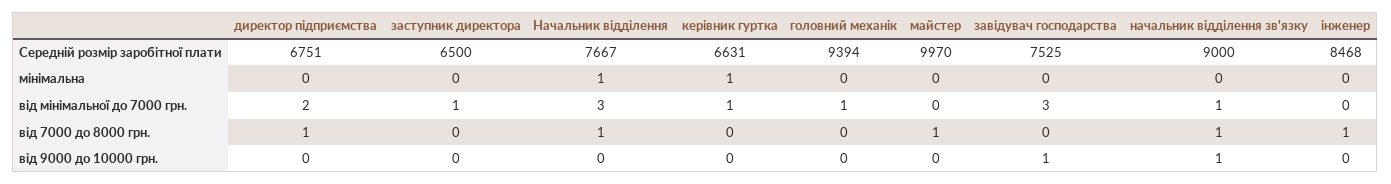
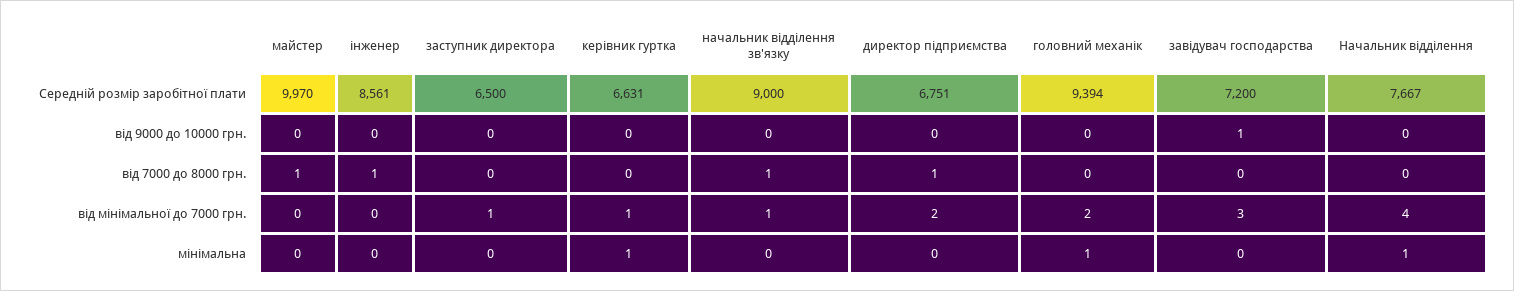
завідувач господарства, Середній розмір заробітної плати: 7525 -> 7200
інженер, Середній розмір заробітної плати: 8468 -> 8561
головний механік, мінімальна: 0 -> 1
Начальник відділення, від мінімальної до 7000 грн.: 3 -> 4
головний механік, від мінімальної до 7000 грн.: 1 -> 2
Начальник відділення, від 7000 до 8000 грн.: 1 -> 0
начальник відділення зв'язку, від 9000 до 10000 грн.: 1 -> 0

